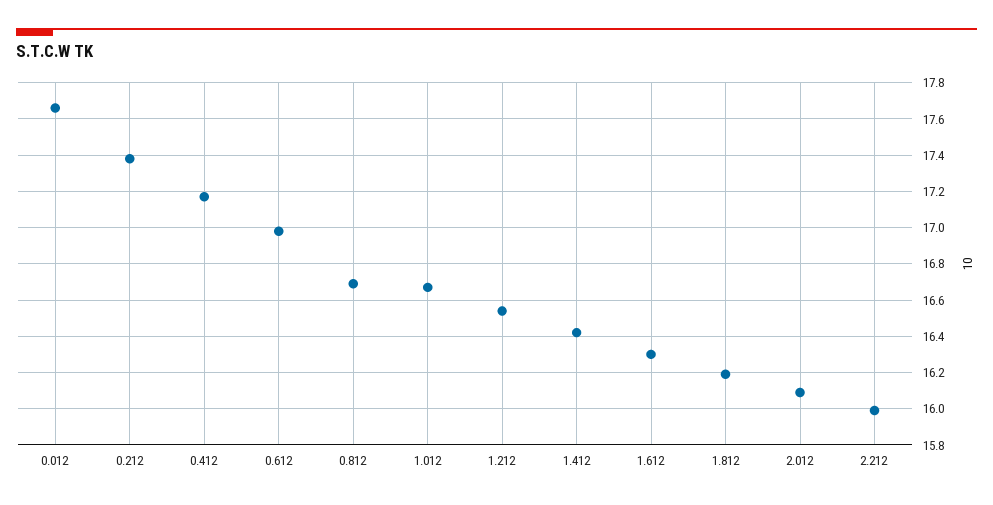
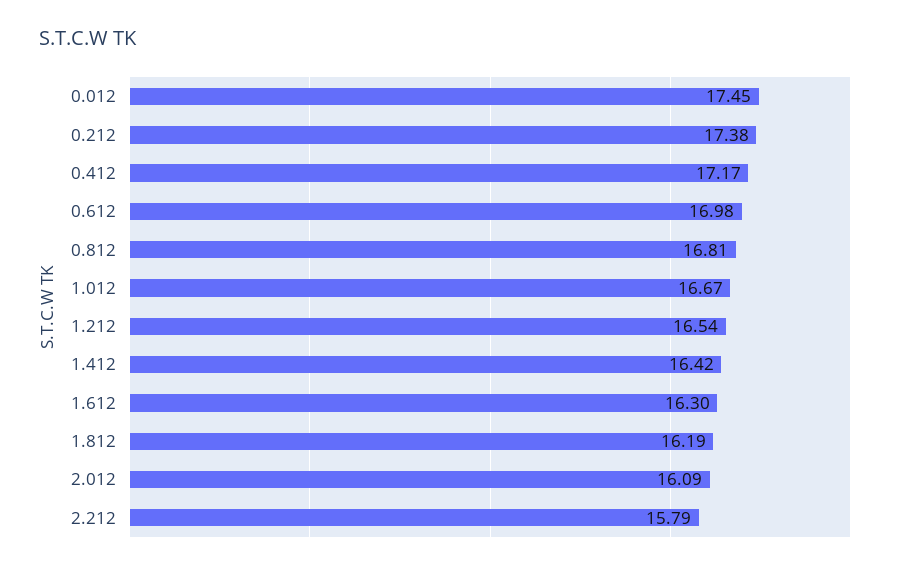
0.012: 17.65 -> 17.45
0.812: 16.7 -> 16.81
2.212: 16 -> 15.79

